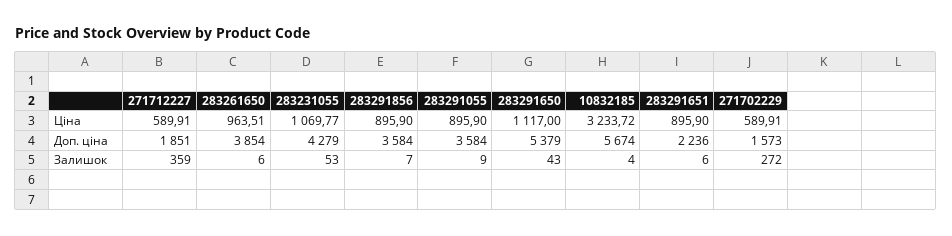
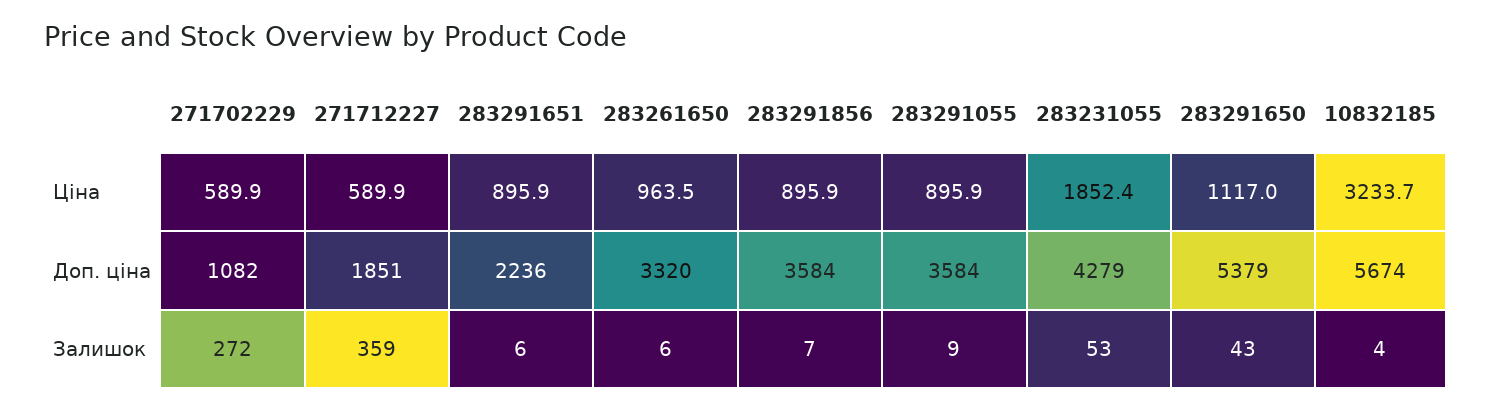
283231055, Ціна: 1069.77 -> 1852.4
283261650, Доп. ціна: 3854 -> 3320
271702229, Доп. ціна: 1573 -> 1082

